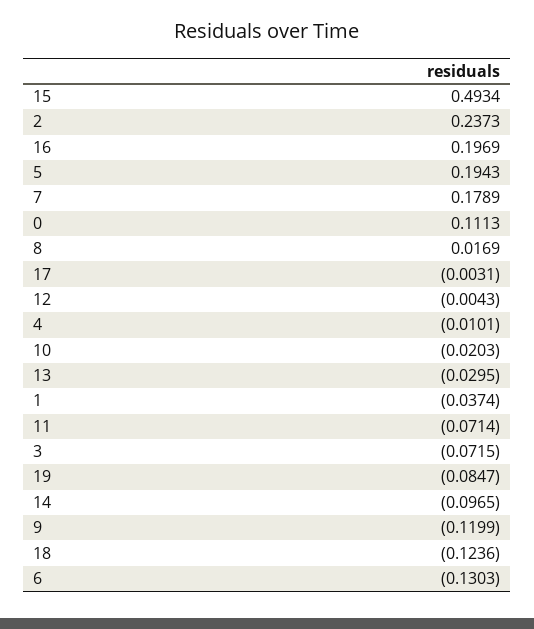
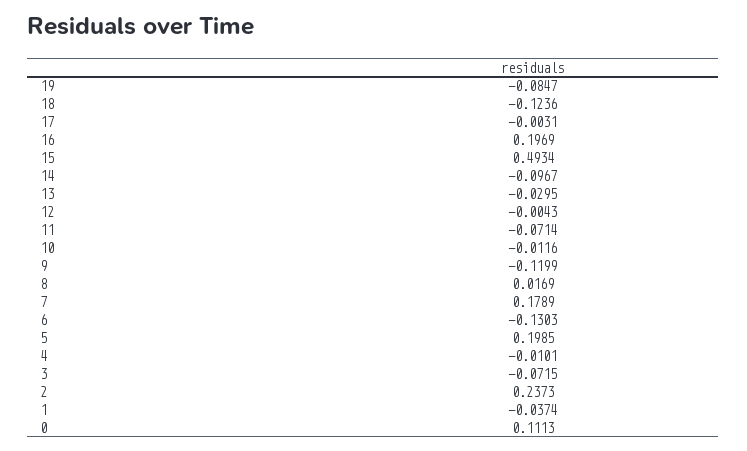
5: 0.1943 -> 0.1985
10: -0.0203 -> -0.0116
14: -0.0965 -> -0.0967

